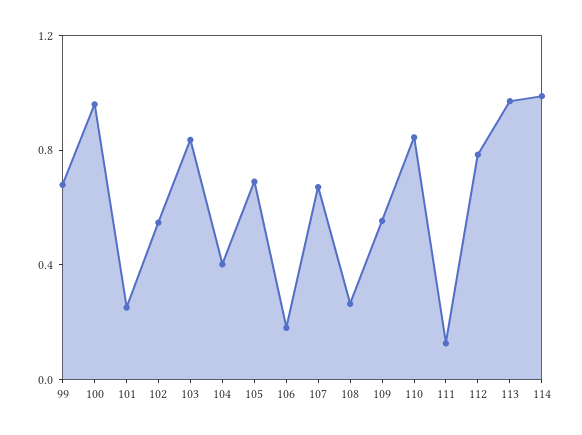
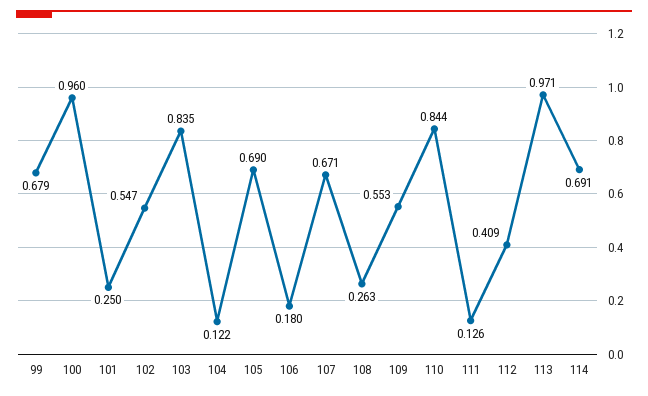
104: 0.4 -> 0.122
112: 0.8 -> 0.409
114: 1 -> 0.691

